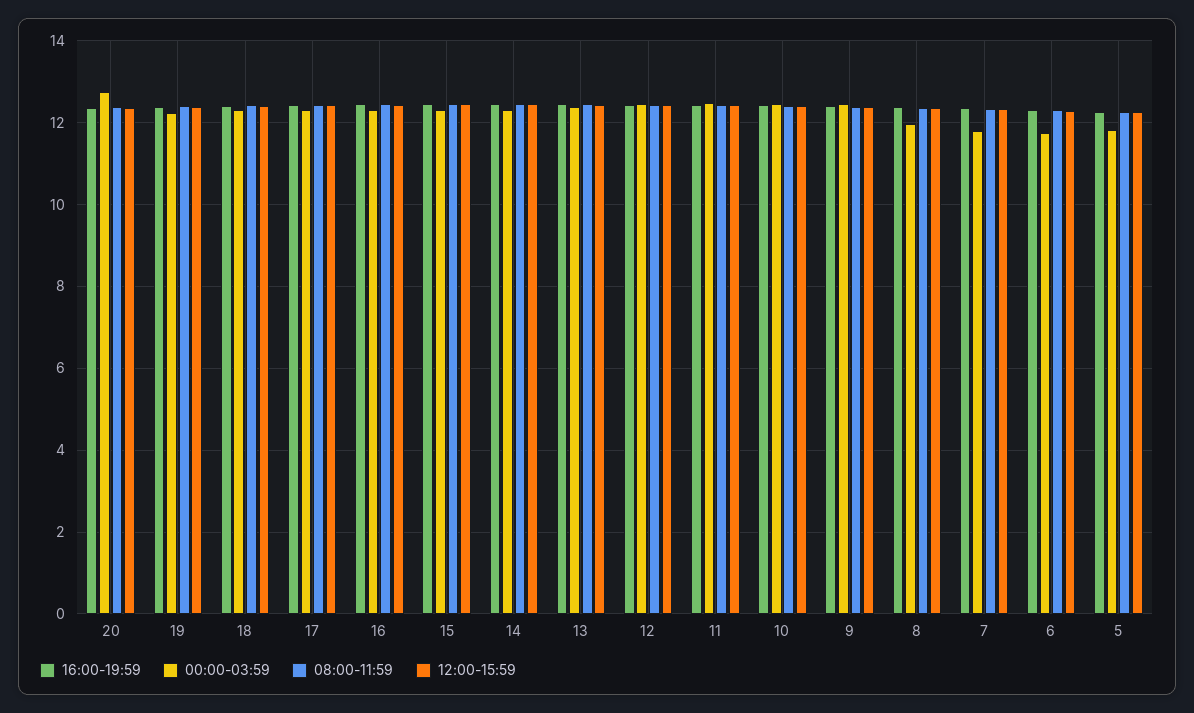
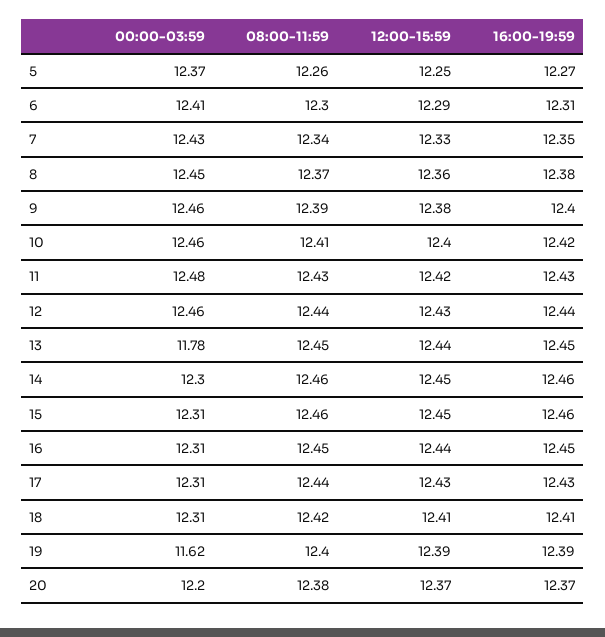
00:00-03:59, 20: 12.8 -> 12.2
00:00-03:59, 19: 12.2 -> 11.62
00:00-03:59, 13: 12.4 -> 11.78
00:00-03:59, 8: 12 -> 12.45
00:00-03:59, 7: 11.8 -> 12.43
00:00-03:59, 6: 11.8 -> 12.41
00:00-03:59, 5: 11.8 -> 12.37

